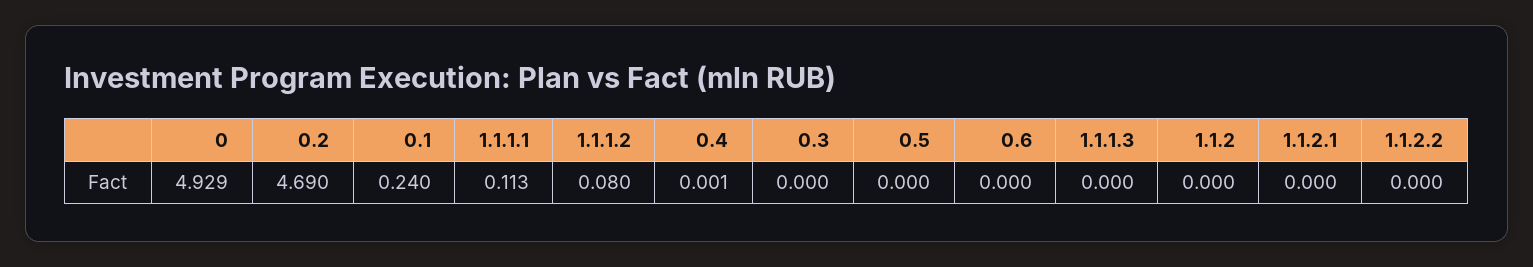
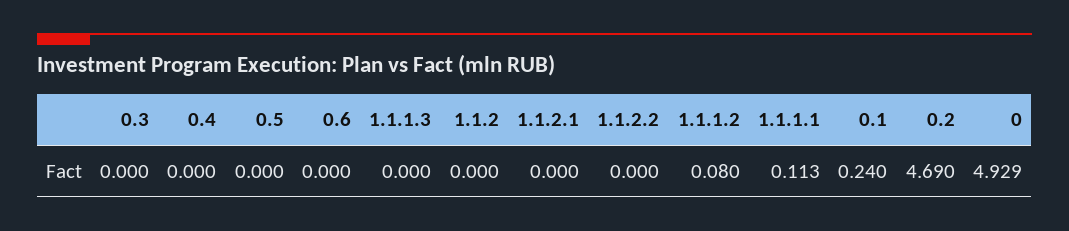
0.4: 0.001 -> 0

